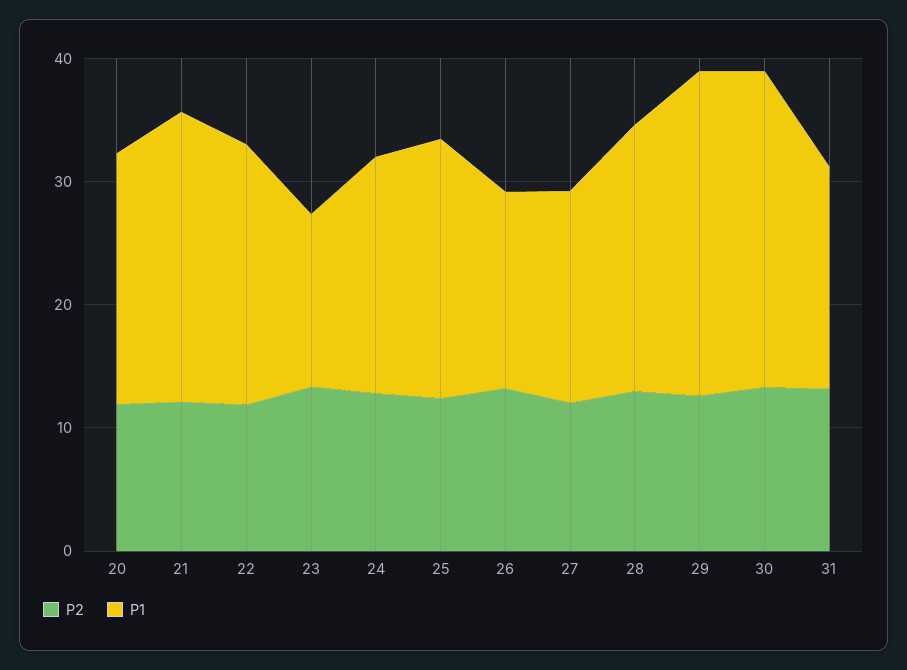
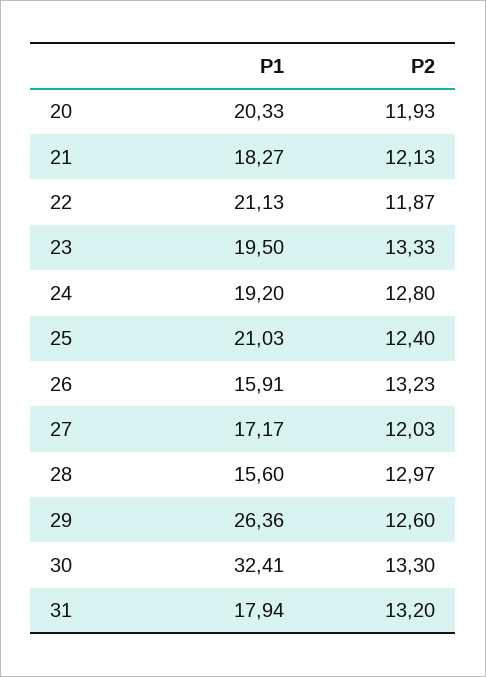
P1, 21: 24 -> 18.27
P1, 23: 14 -> 19.5
P1, 28: 22 -> 15.6
P1, 30: 26 -> 32.41

